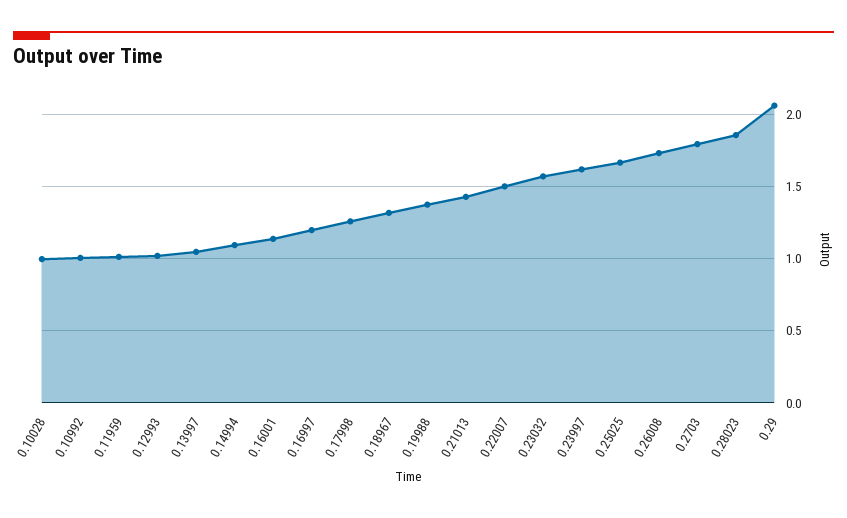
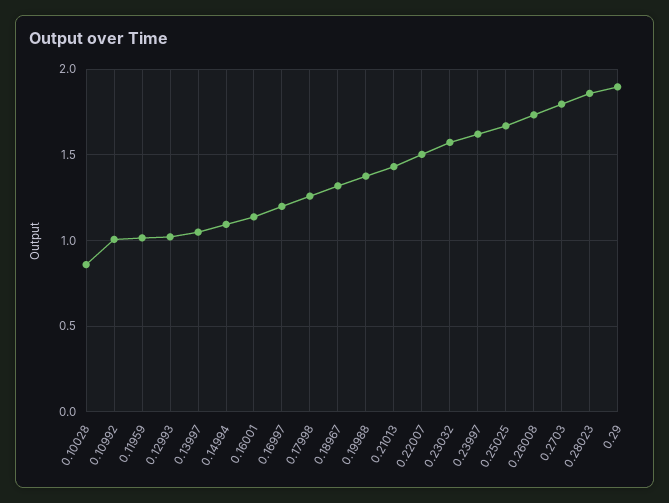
0.10028: 1 -> 0.85
0.29: 2.05 -> 1.9

